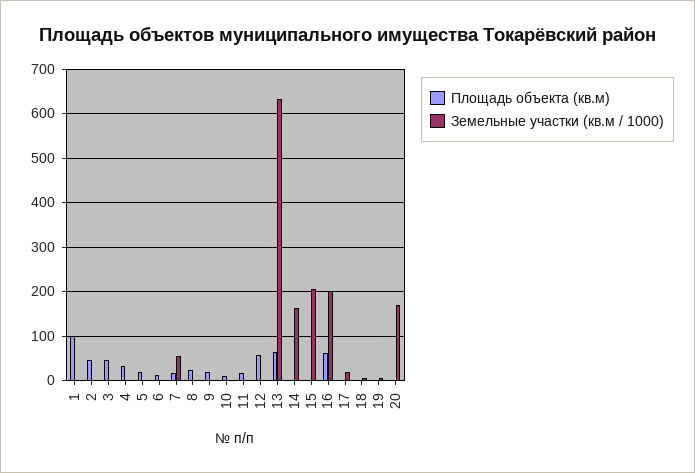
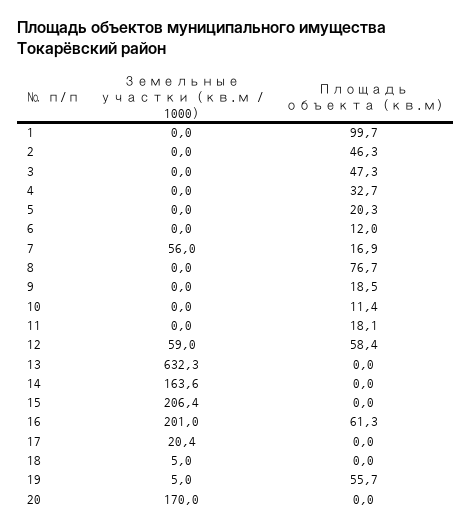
Площадь объекта (кв.м), 8: 20 -> 76.7
Земельные участки (кв.м / 1000), 12: 0 -> 59
Площадь объекта (кв.м), 13: 60 -> 0
Площадь объекта (кв.м), 19: 0 -> 55.7

